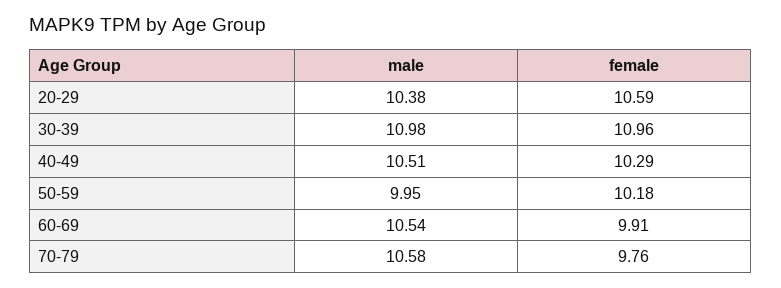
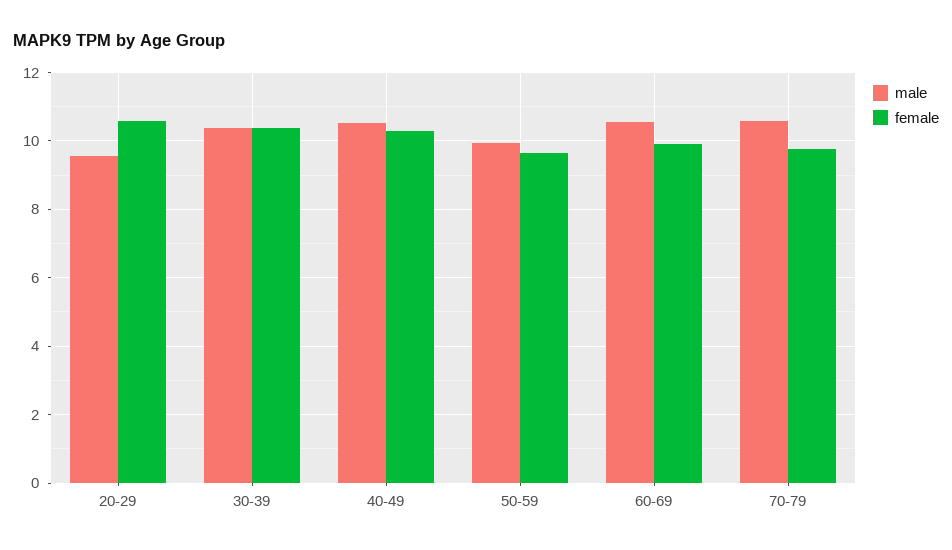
male, 20-29: 10.38 -> 9.6
male, 30-39: 10.98 -> 10.4
female, 30-39: 10.96 -> 10.4
female, 50-59: 10.18 -> 9.6

